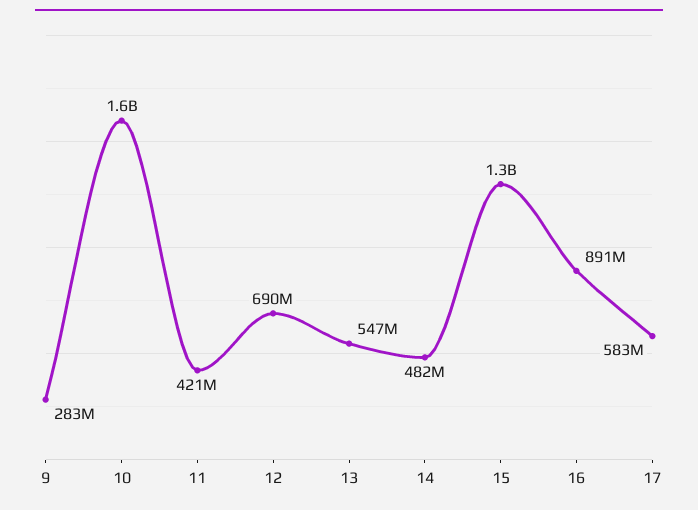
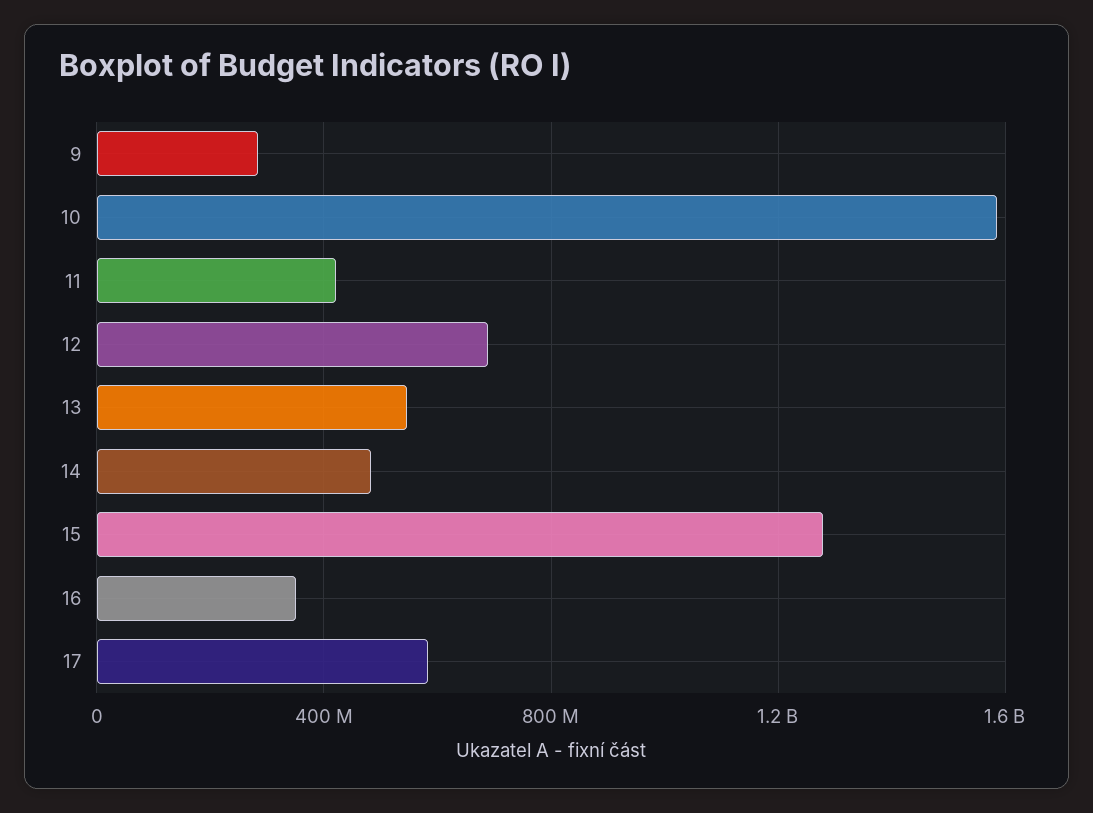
16: 891000000 -> 350000000

